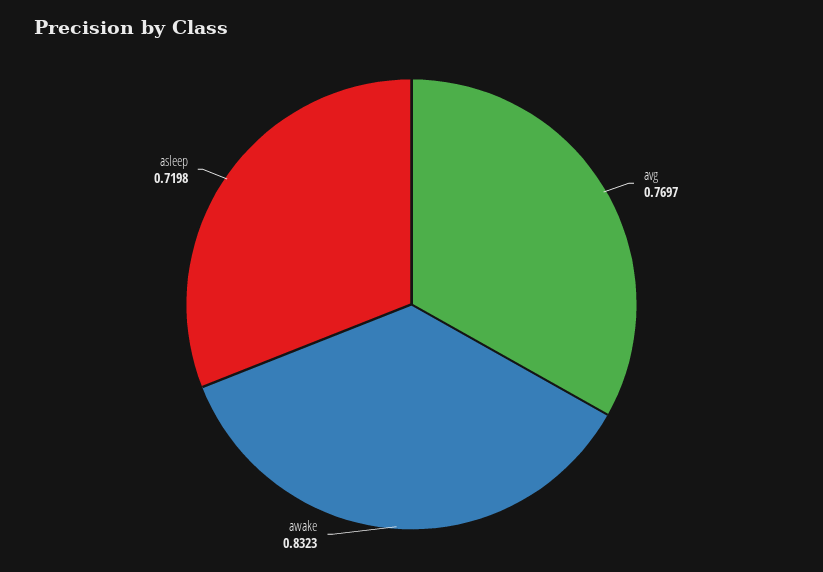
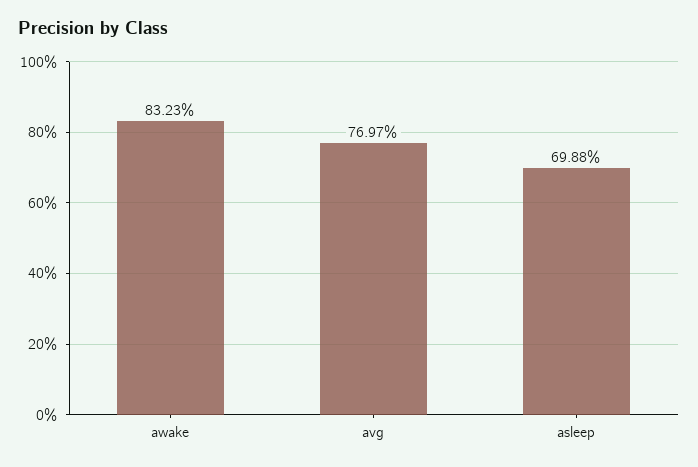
asleep: 0.7198 -> 0.6988

